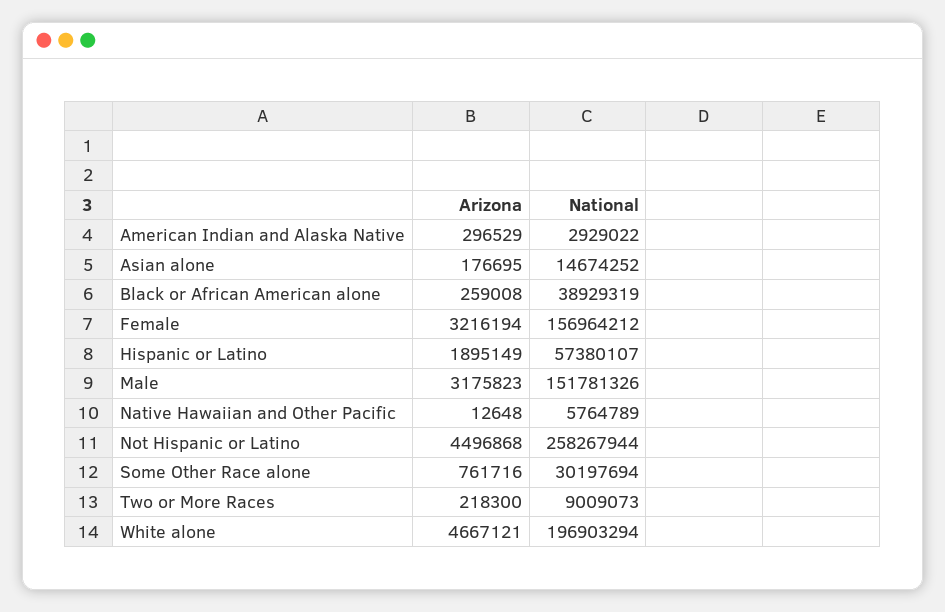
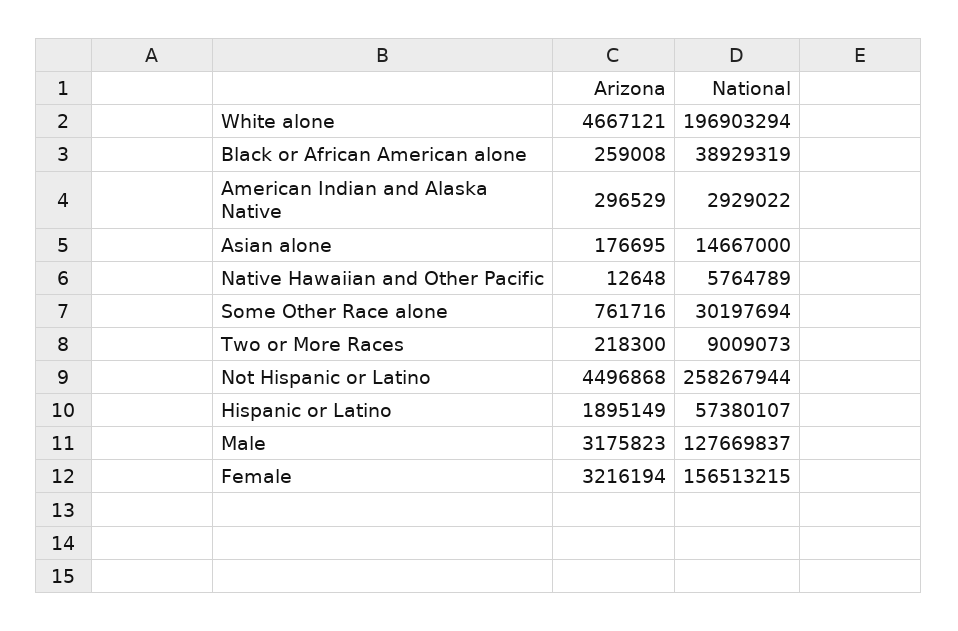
National, Asian alone: 14674252 -> 14667000
National, Female: 156964212 -> 156513215
National, Male: 151781326 -> 127669837

